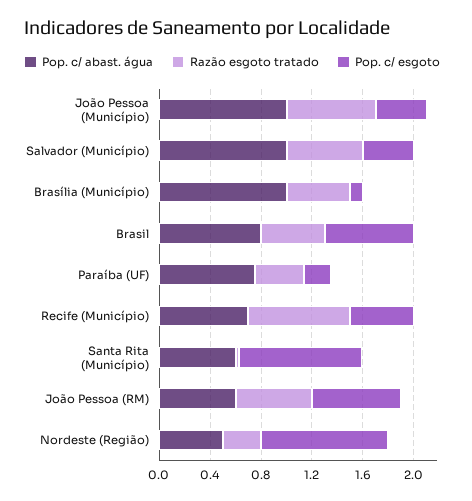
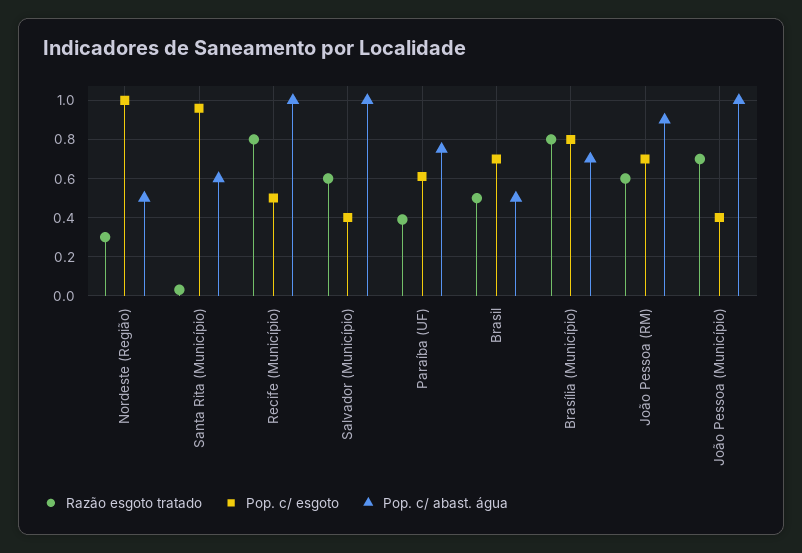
Pop. c/ abast. água, Brasília (Município): 1 -> 0.7
Razão esgoto tratado, Brasília (Município): 0.5 -> 0.8
Pop. c/ esgoto, Brasília (Município): 0.1 -> 0.8
Pop. c/ abast. água, Brasil: 0.8 -> 0.5
Pop. c/ esgoto, Paraíba (UF): 0.2 -> 0.6
Pop. c/ abast. água, Recife (Município): 0.7 -> 1
Pop. c/ abast. água, João Pessoa (RM): 0.6 -> 0.9

